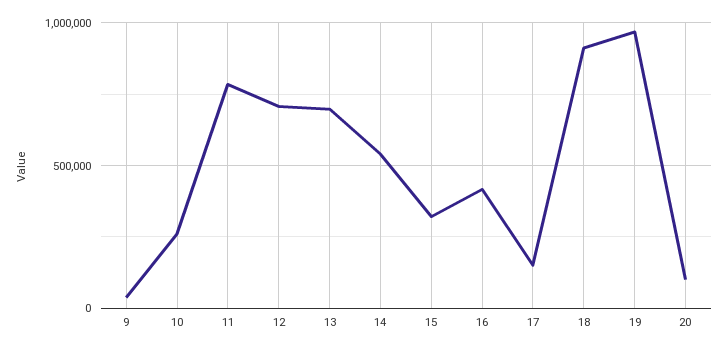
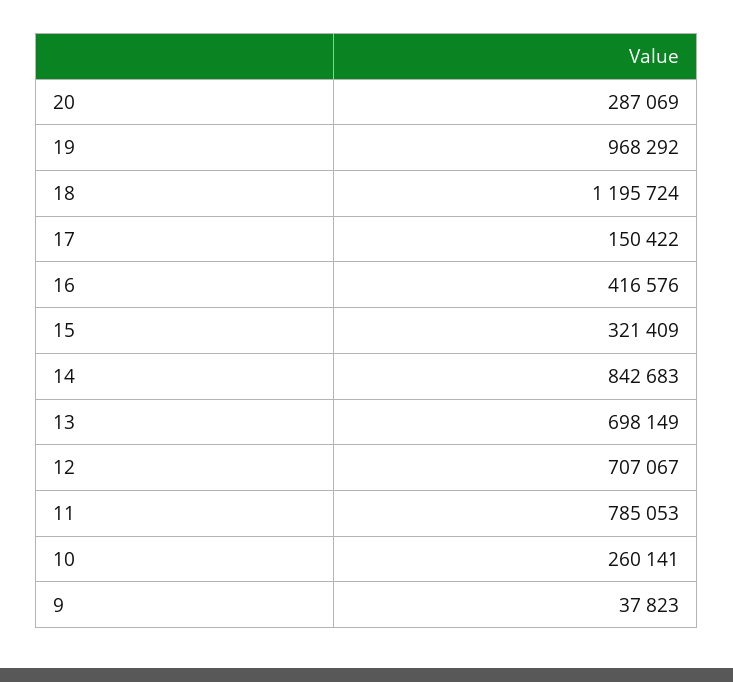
14: 550000 -> 842683
18: 900000 -> 1195724
20: 100000 -> 287069

